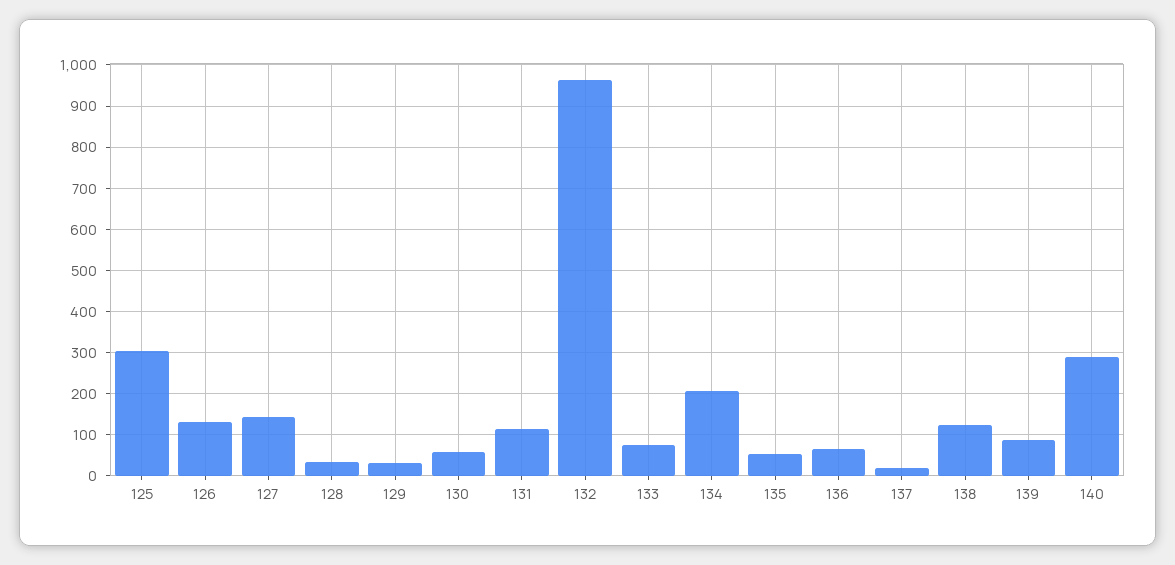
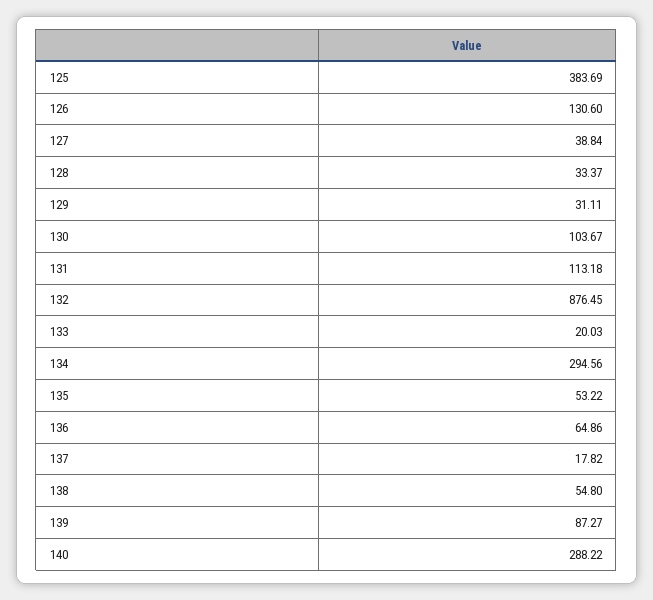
125: 300 -> 383.69
127: 140 -> 38.84
130: 60 -> 103.67
132: 960 -> 876.45
133: 80 -> 20.03
134: 200 -> 294.56
138: 120 -> 54.8

